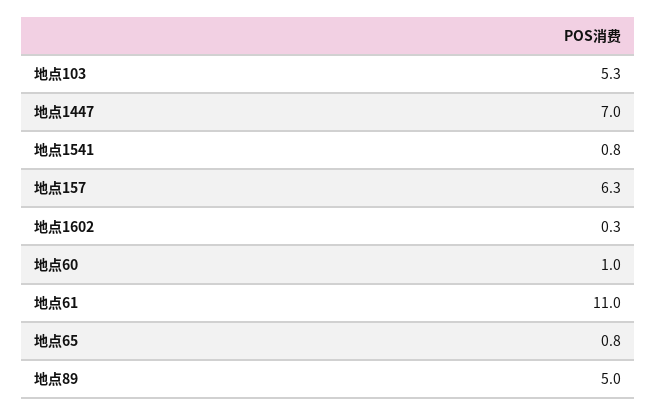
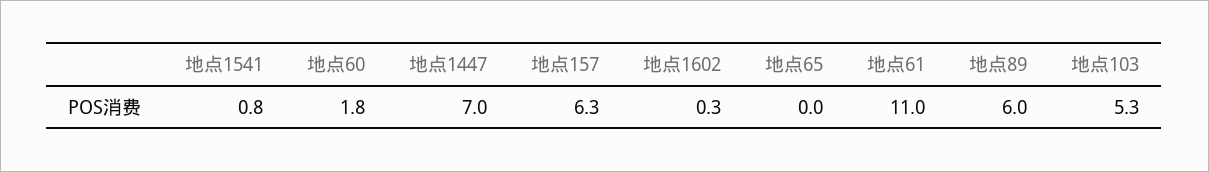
地点60: 1 -> 1.8
地点65: 0.8 -> 0
地点89: 5 -> 6

